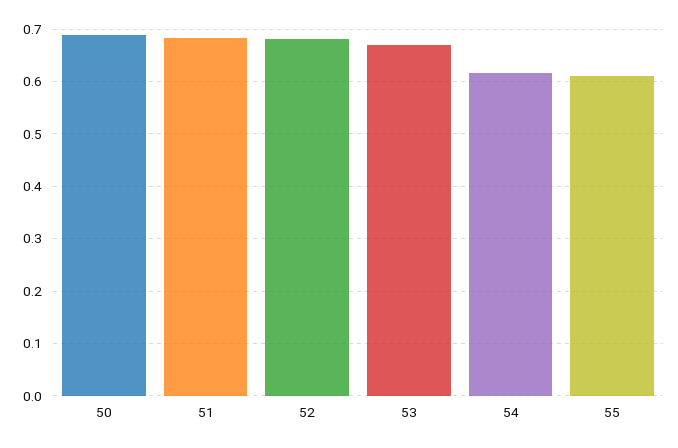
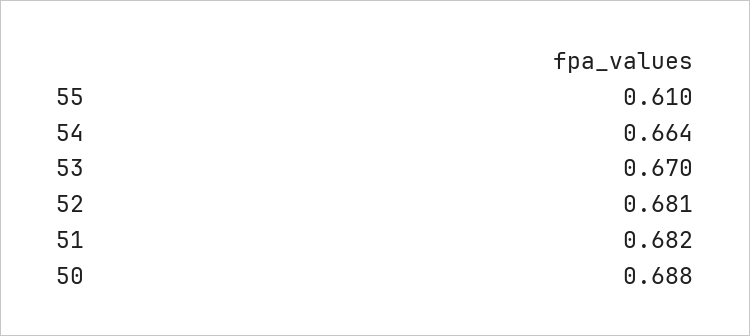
54: 0.62 -> 0.664

